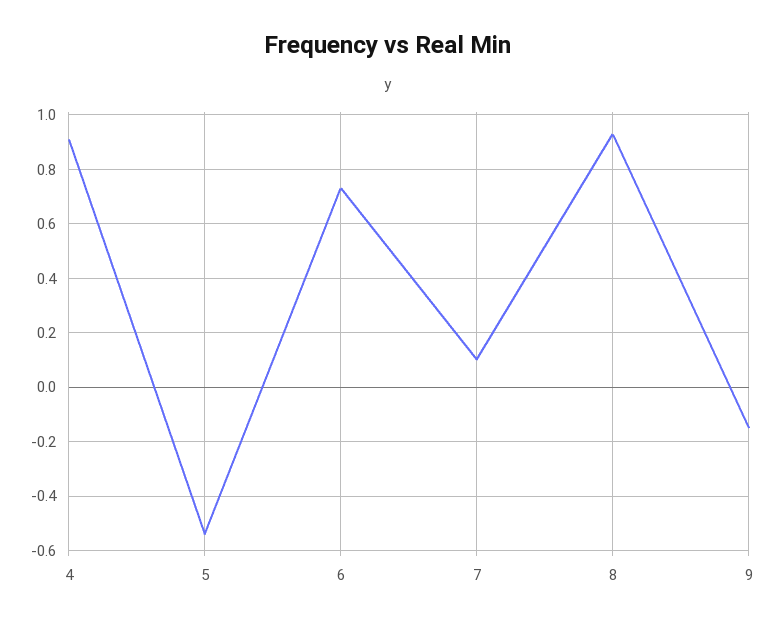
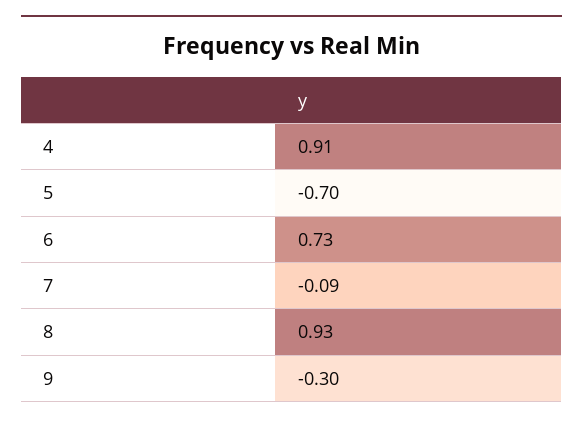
5: -0.55 -> -0.7
7: 0.1 -> -0.09
9: -0.15 -> -0.3

